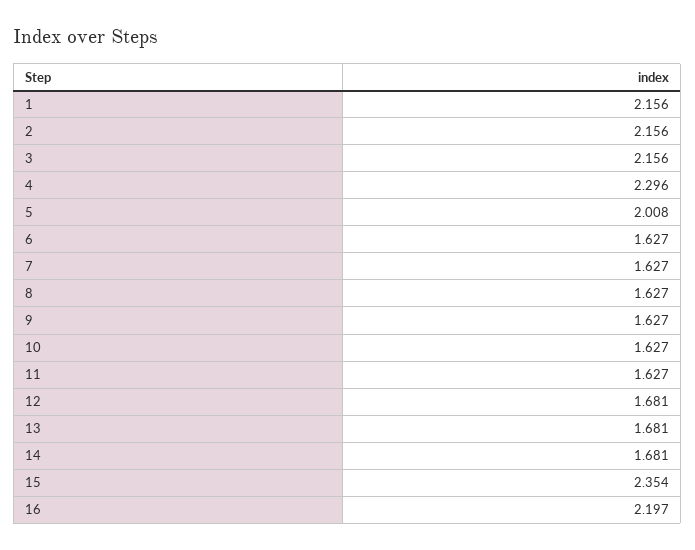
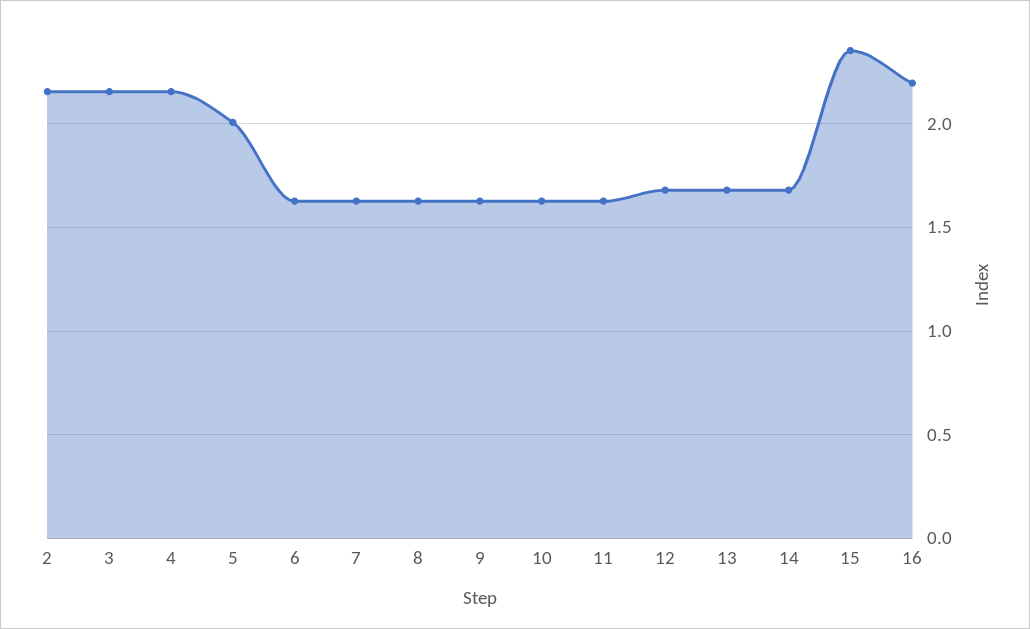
1: 2.156 -> none
4: 2.296 -> 2.15

